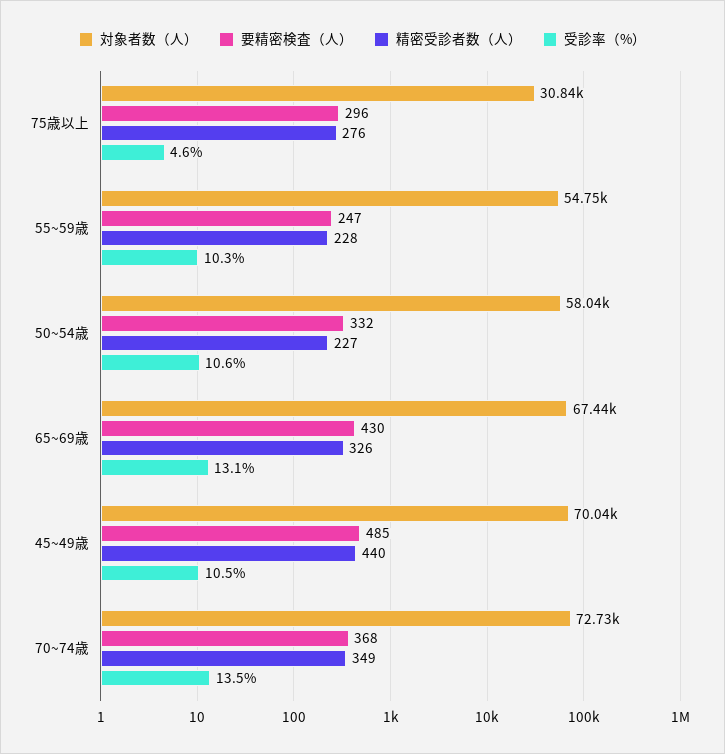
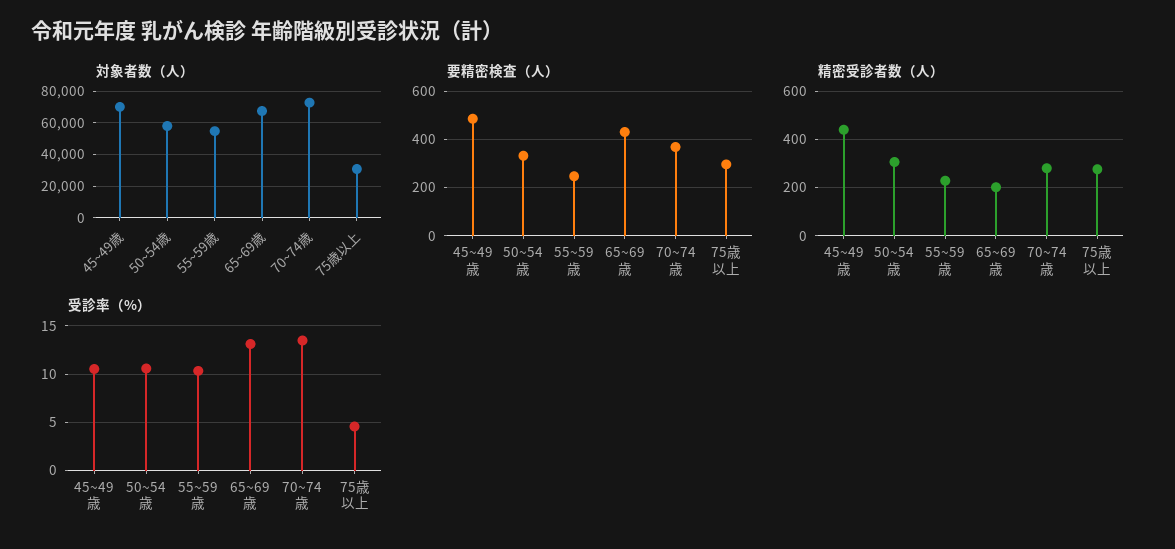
精密受診者数（人）, 50~54歳: 227 -> 300
精密受診者数（人）, 65~69歳: 326 -> 200
精密受診者数（人）, 70~74歳: 349 -> 275

